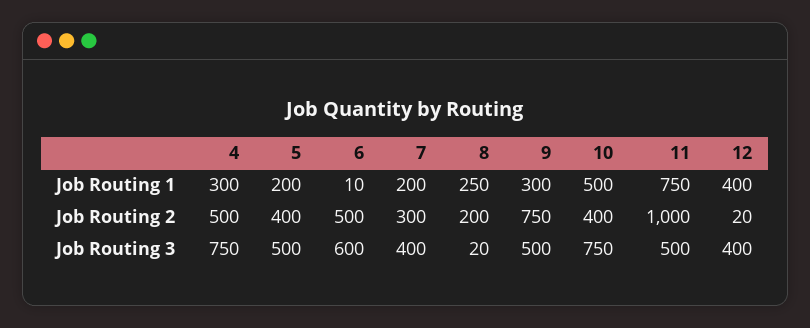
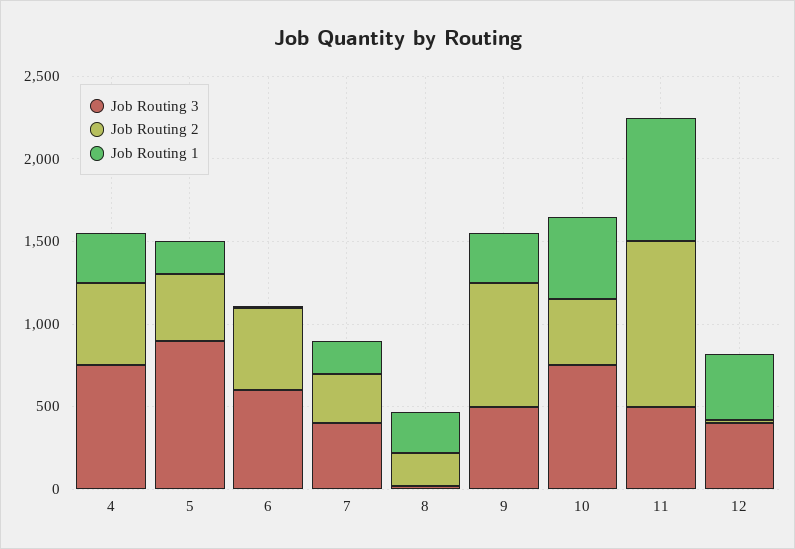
Job Routing 3, 5: 500 -> 900

